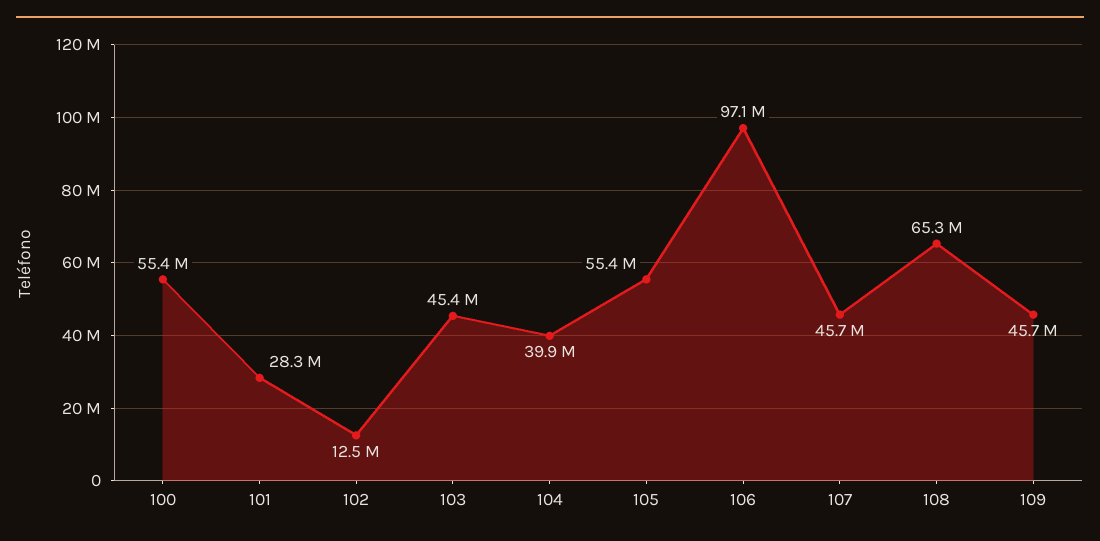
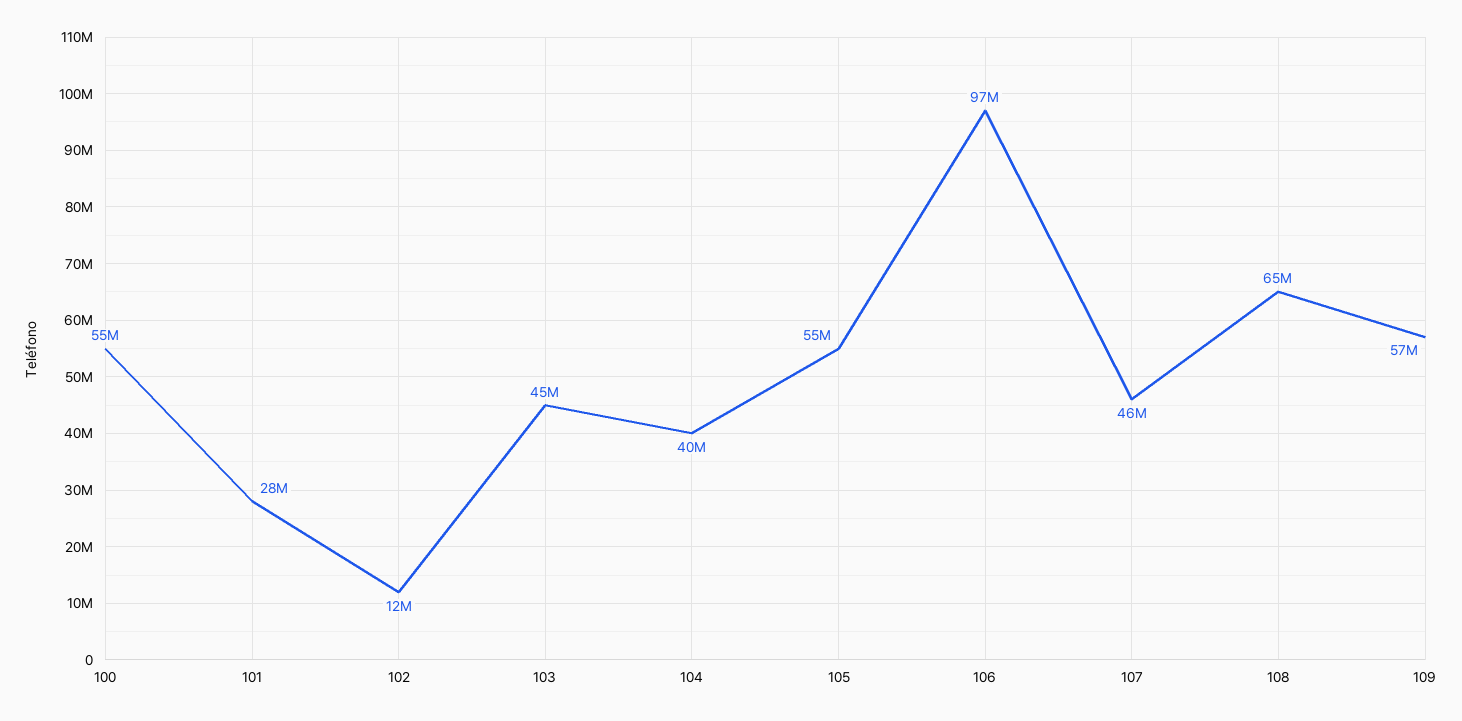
109: 45700000 -> 57000000

